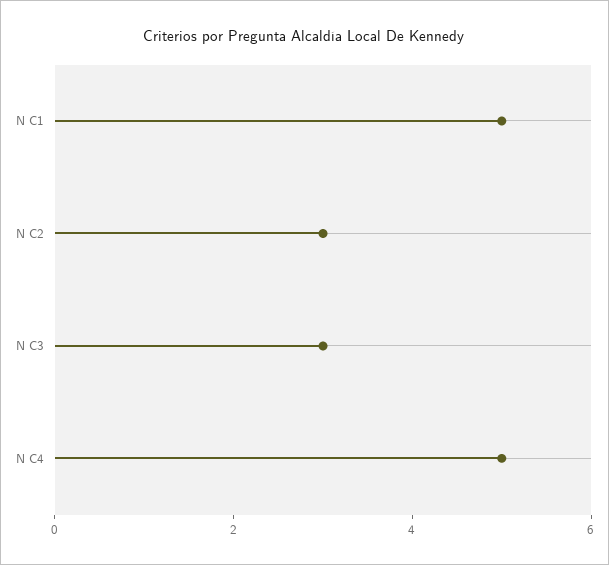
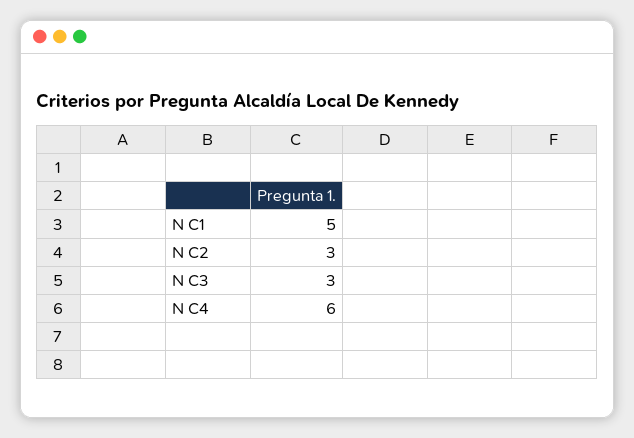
N C4: 5 -> 6

